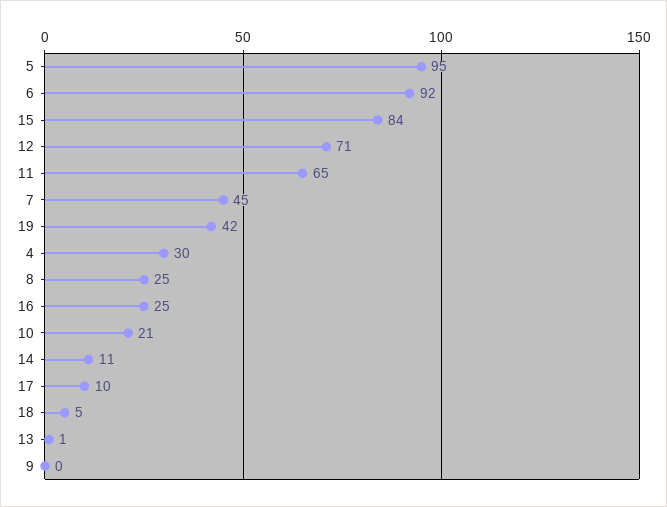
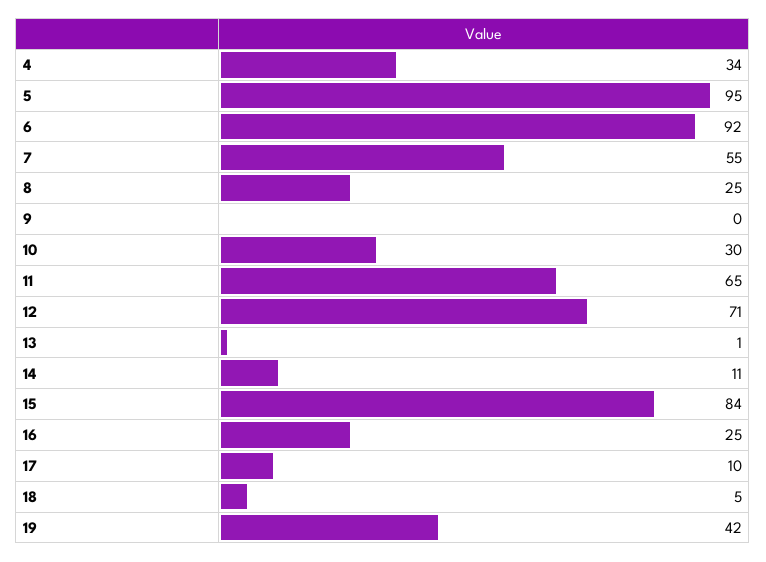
7: 45 -> 55
4: 30 -> 34
10: 21 -> 30

